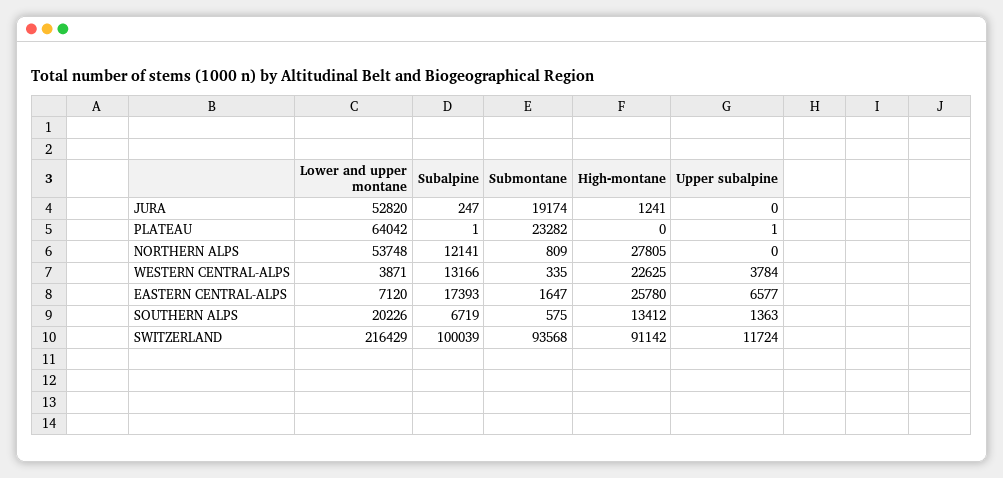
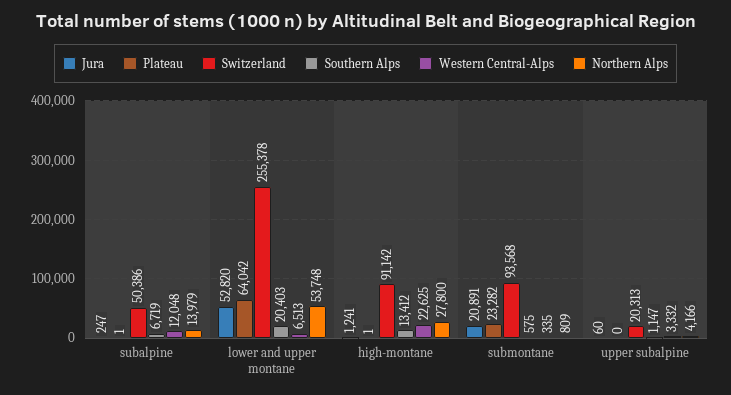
JURA, Submontane: 19174 -> 20891
JURA, Upper subalpine: 0 -> 60
PLATEAU, High-montane: 0 -> 1
PLATEAU, Upper subalpine: 1 -> 0
NORTHERN ALPS, Subalpine: 12141 -> 13979
NORTHERN ALPS, High-montane: 27805 -> 27800
NORTHERN ALPS, Upper subalpine: 0 -> 4166
WESTERN CENTRAL-ALPS, Lower and upper montane: 3871 -> 6513
WESTERN CENTRAL-ALPS, Subalpine: 13166 -> 12048
WESTERN CENTRAL-ALPS, Upper subalpine: 3784 -> 3332
EASTERN CENTRAL-ALPS, Lower and upper montane: 7120 -> none
EASTERN CENTRAL-ALPS, Subalpine: 17393 -> none
EASTERN CENTRAL-ALPS, Submontane: 1647 -> none
EASTERN CENTRAL-ALPS, High-montane: 25780 -> none
EASTERN CENTRAL-ALPS, Upper subalpine: 6577 -> none
SOUTHERN ALPS, Lower and upper montane: 20226 -> 20403
SOUTHERN ALPS, Upper subalpine: 1363 -> 1147
SWITZERLAND, Lower and upper montane: 216429 -> 255378
SWITZERLAND, Subalpine: 100039 -> 50386
SWITZERLAND, Upper subalpine: 11724 -> 20313

